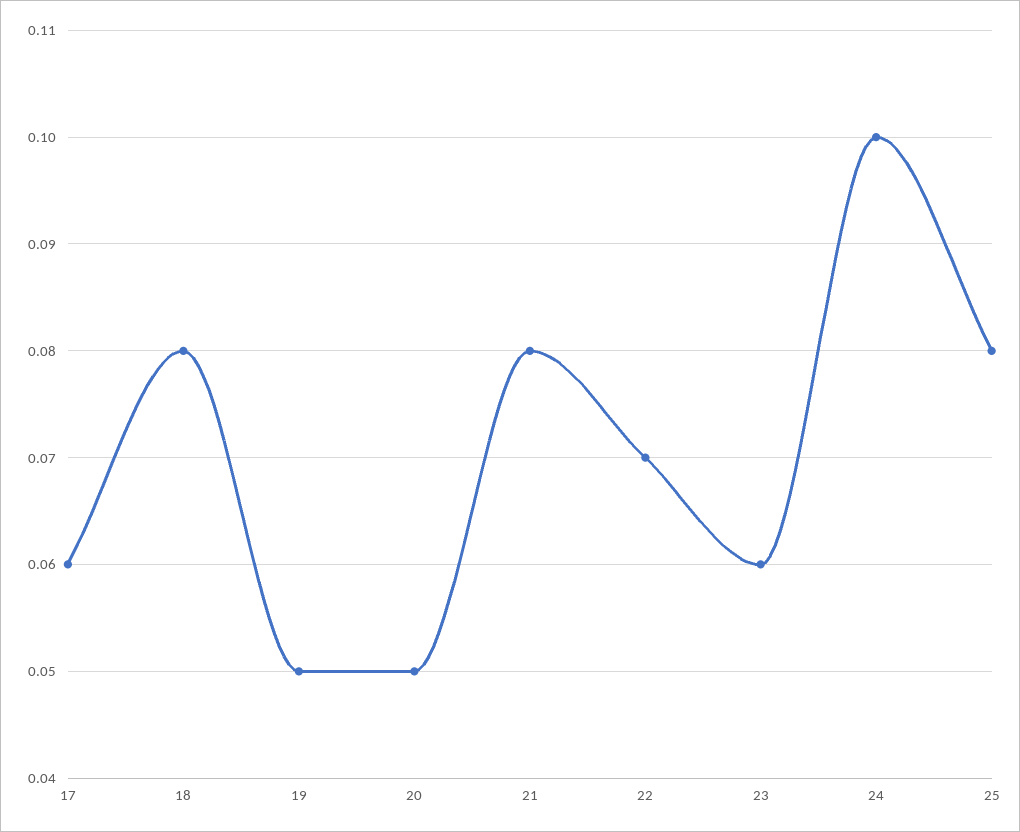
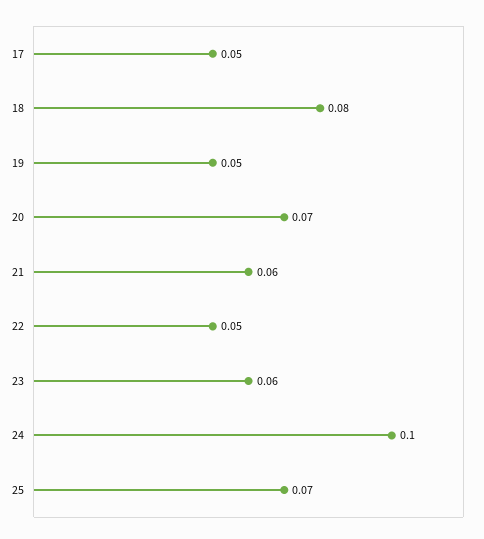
17: 0.06 -> 0.05
20: 0.05 -> 0.07
21: 0.08 -> 0.06
22: 0.07 -> 0.05
25: 0.08 -> 0.07

